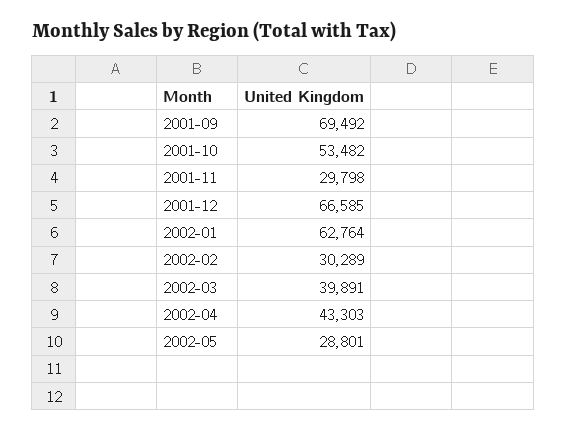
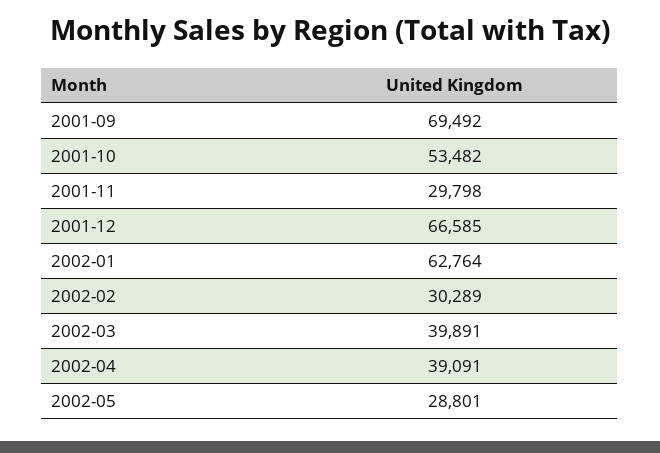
2002-04: 43303 -> 39091

